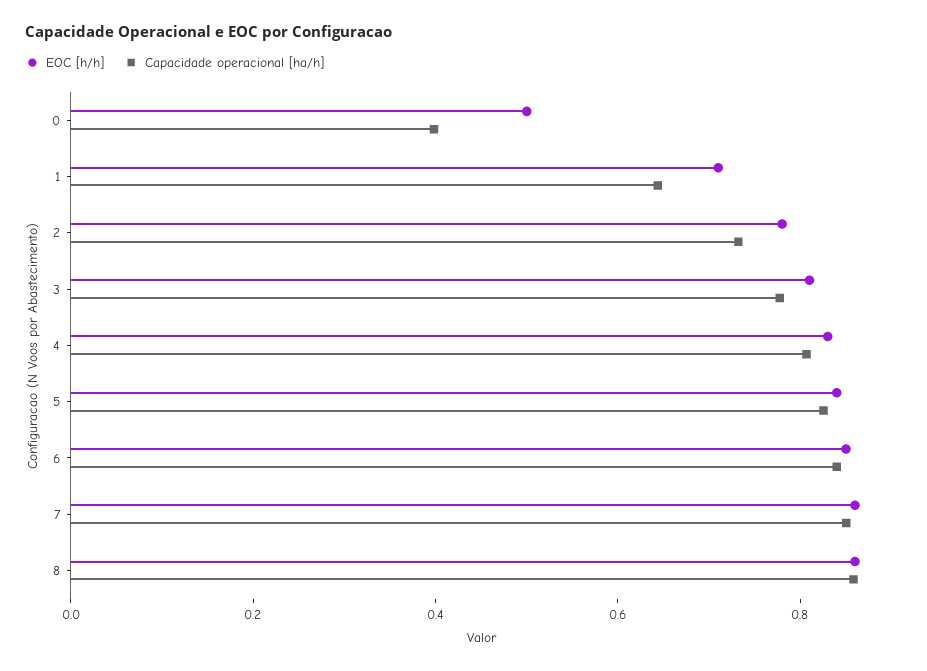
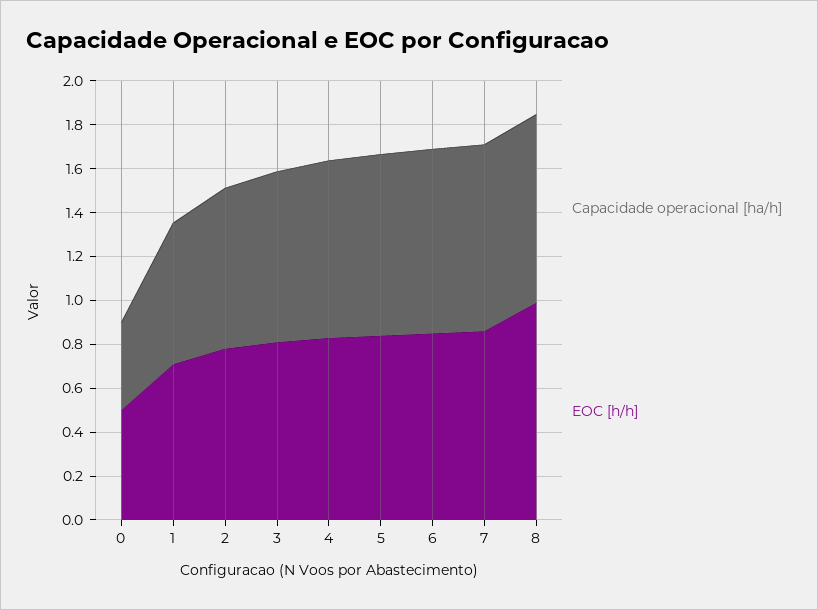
EOC [h/h], 8: 0.85 -> 1

